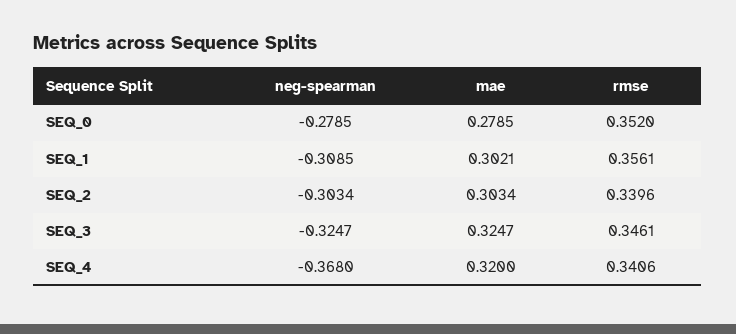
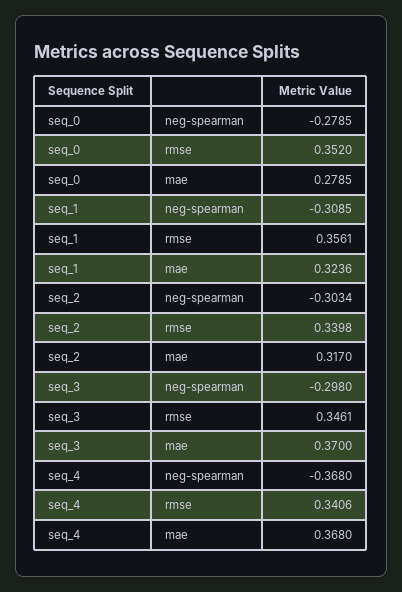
mae, SEQ_1: 0.3021 -> 0.3236
mae, SEQ_2: 0.3034 -> 0.317
rmse, SEQ_2: 0.3396 -> 0.3398
neg-spearman, SEQ_3: -0.3247 -> -0.298
mae, SEQ_3: 0.3247 -> 0.37
mae, SEQ_4: 0.32 -> 0.368

